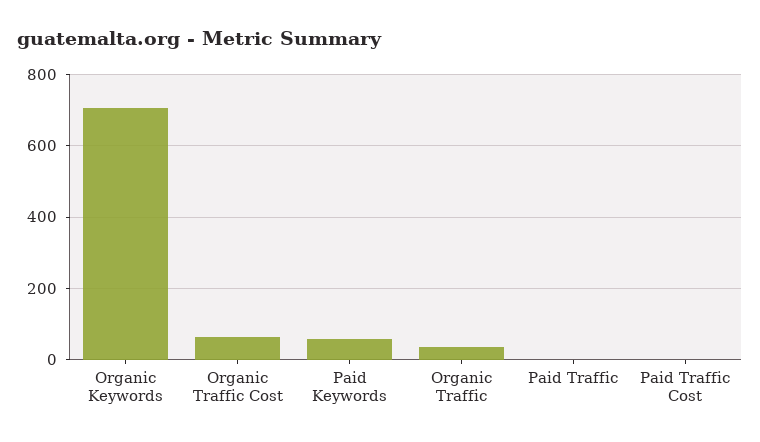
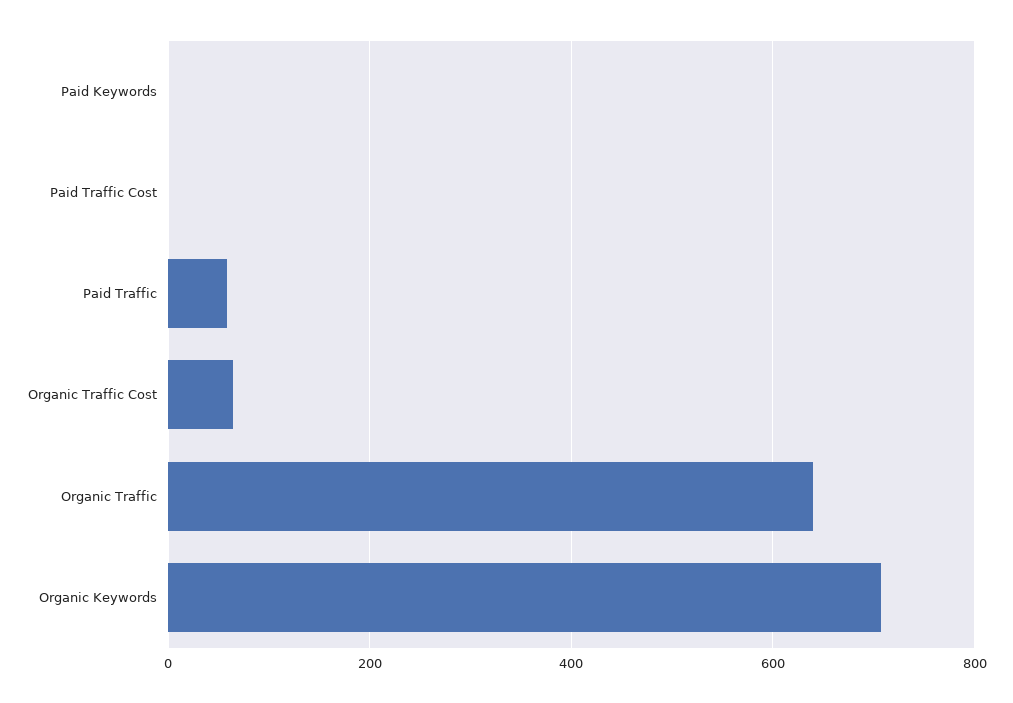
Paid Keywords: 60 -> 0
Organic Traffic: 40 -> 640
Paid Traffic: 0 -> 60

